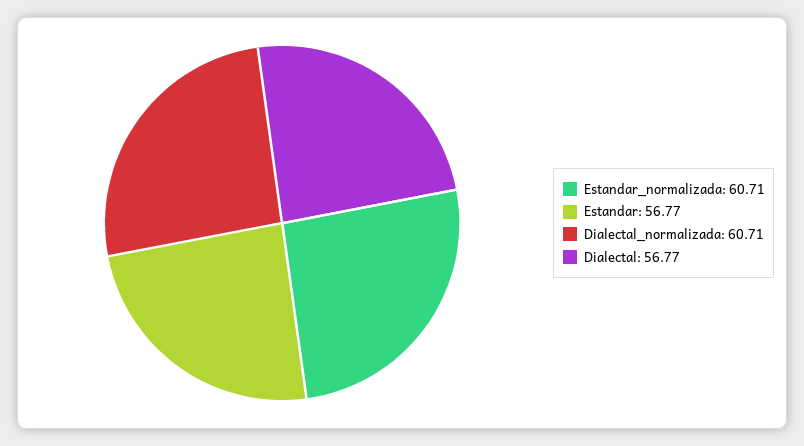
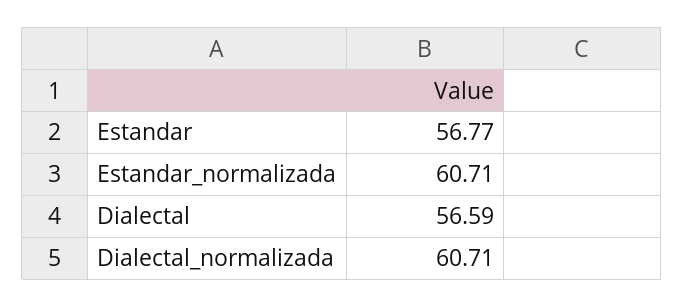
Dialectal: 56.77 -> 56.59

